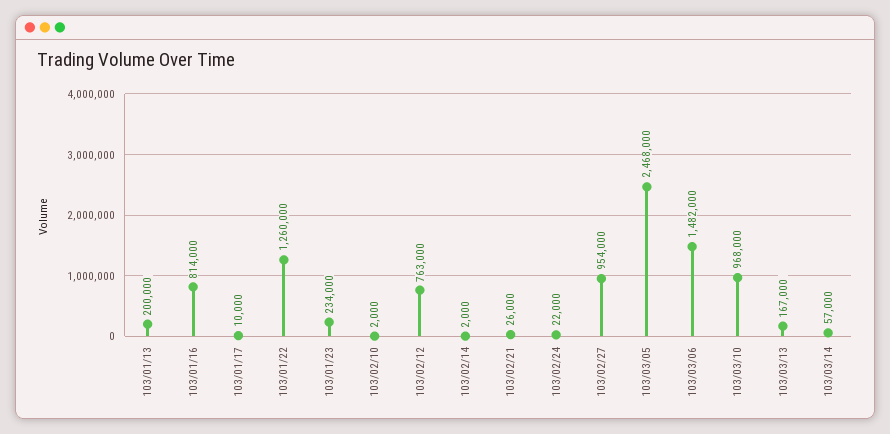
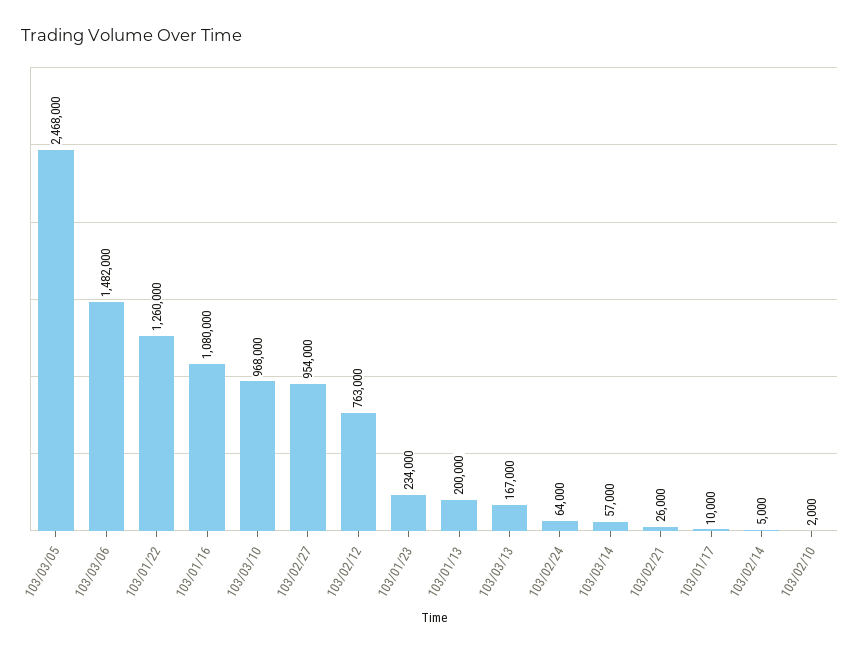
103/01/16: 814000 -> 1080000
103/02/14: 2000 -> 5000
103/02/24: 22000 -> 64000

